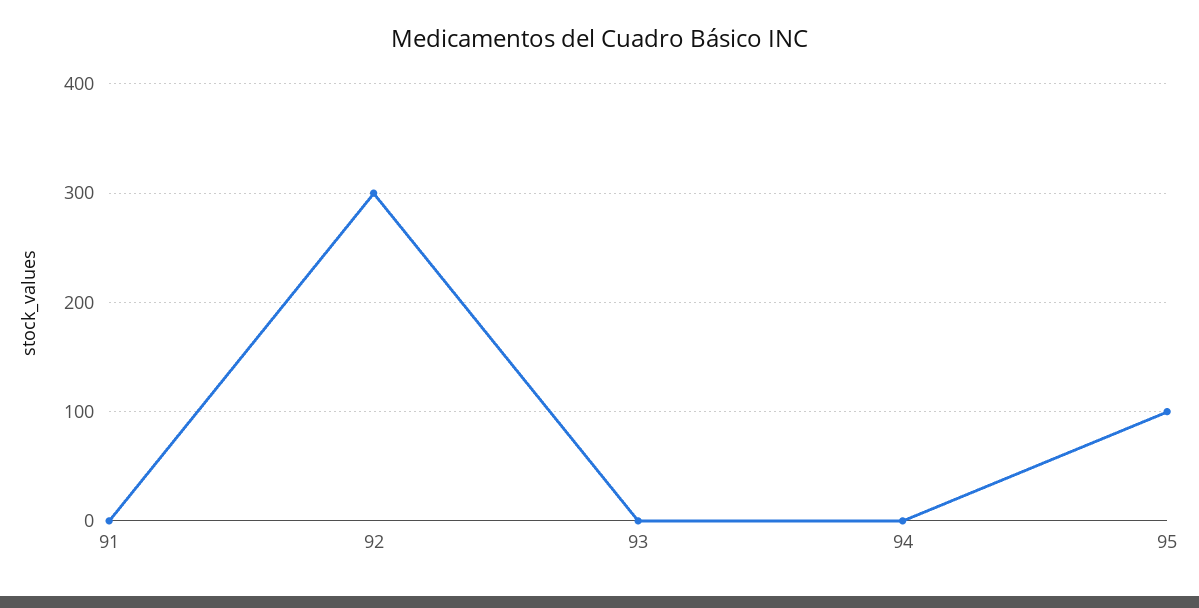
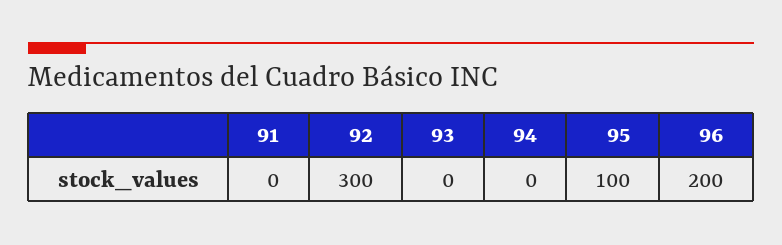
96: none -> 200

